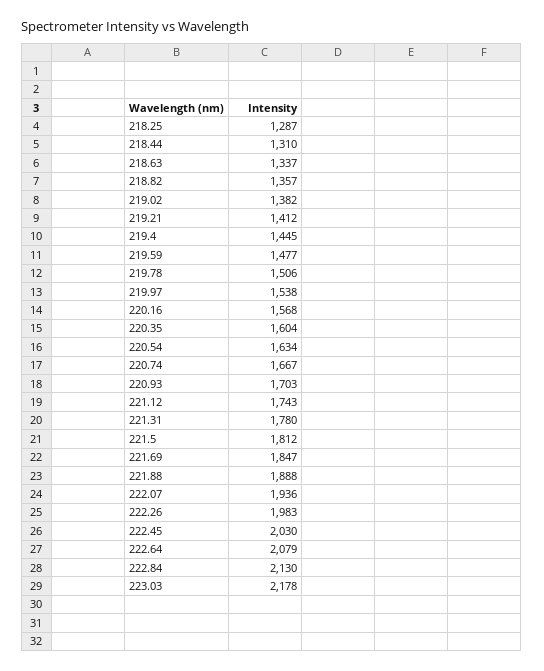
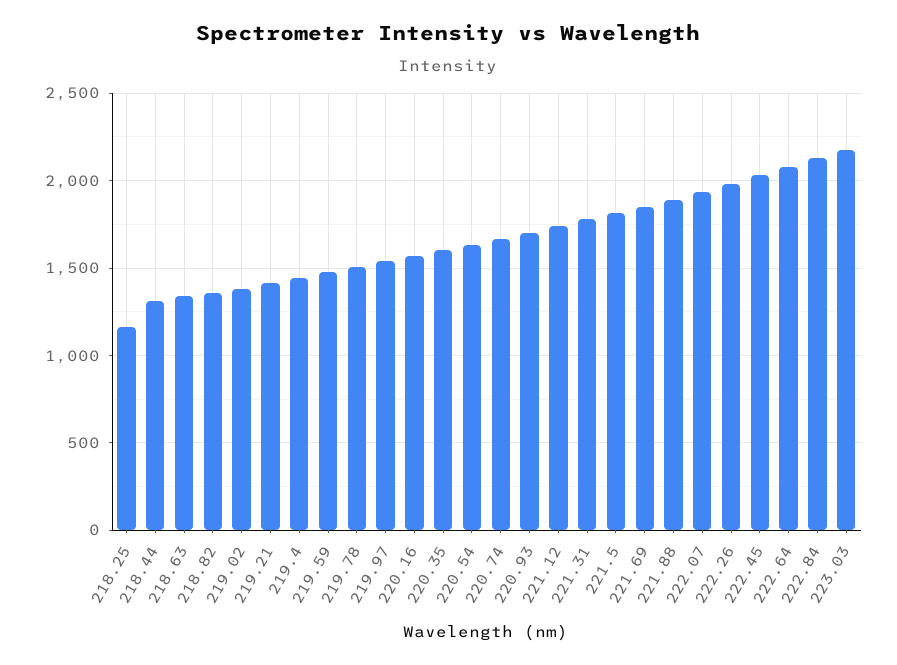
218.25: 1287 -> 1150

